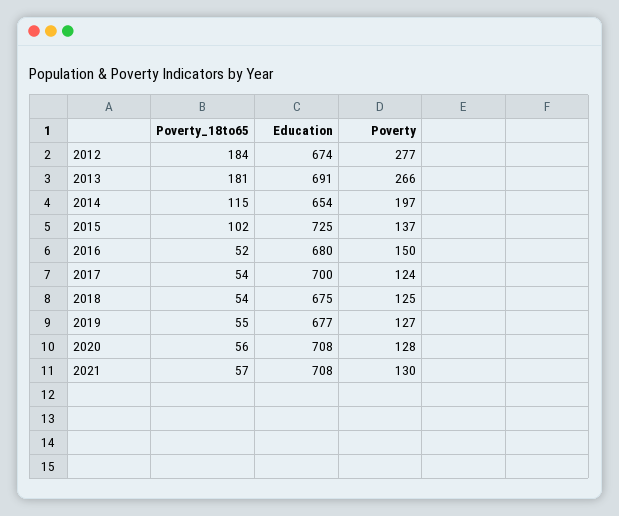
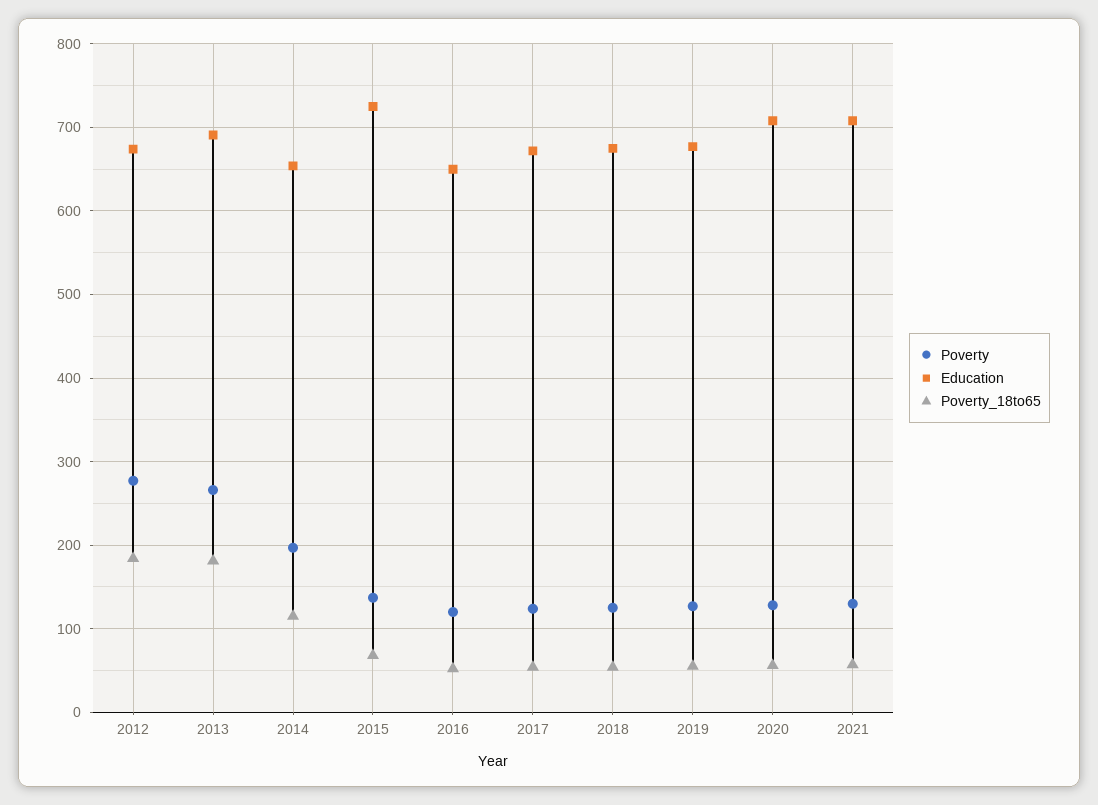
Poverty_18to65, 2015: 102 -> 70
Education, 2016: 680 -> 650
Poverty, 2016: 150 -> 120
Education, 2017: 700 -> 670

